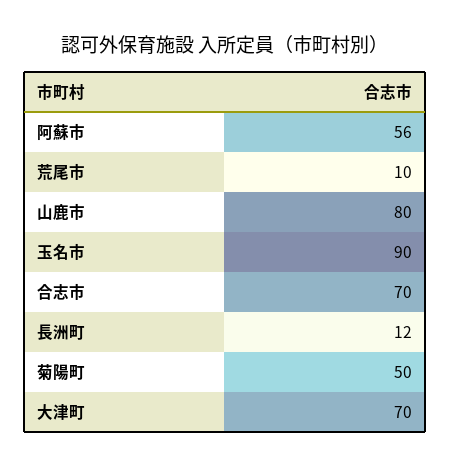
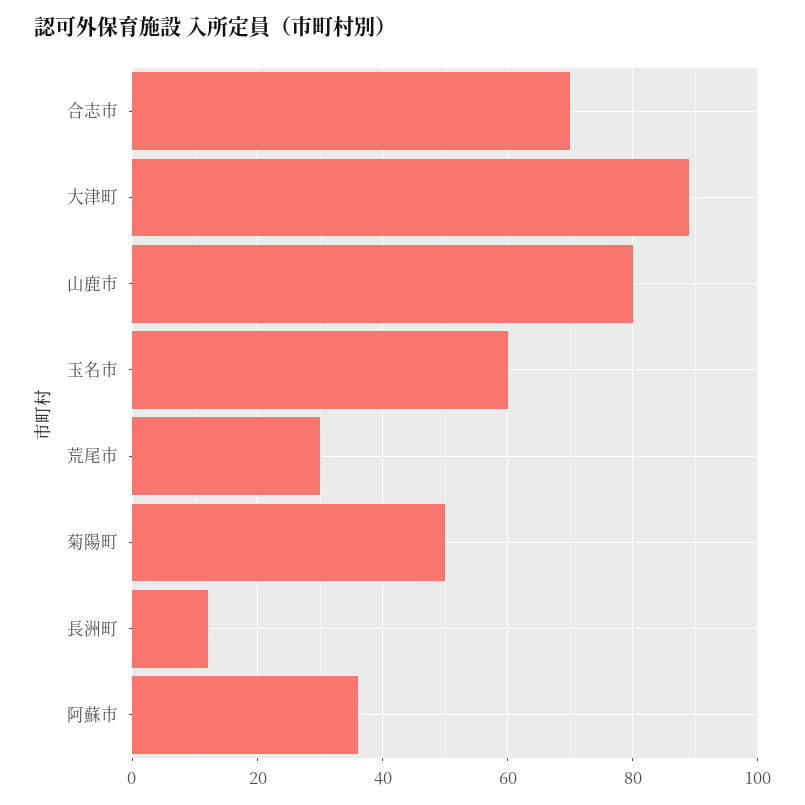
阿蘇市: 56 -> 35
荒尾市: 10 -> 30
玉名市: 90 -> 60
大津町: 70 -> 90

